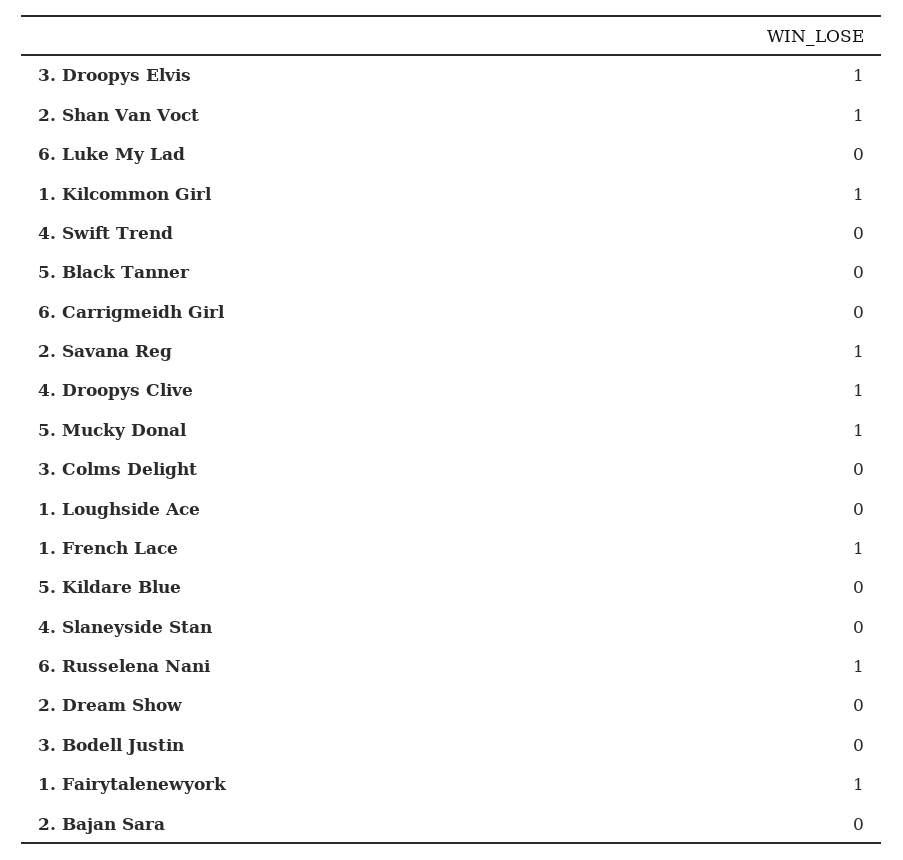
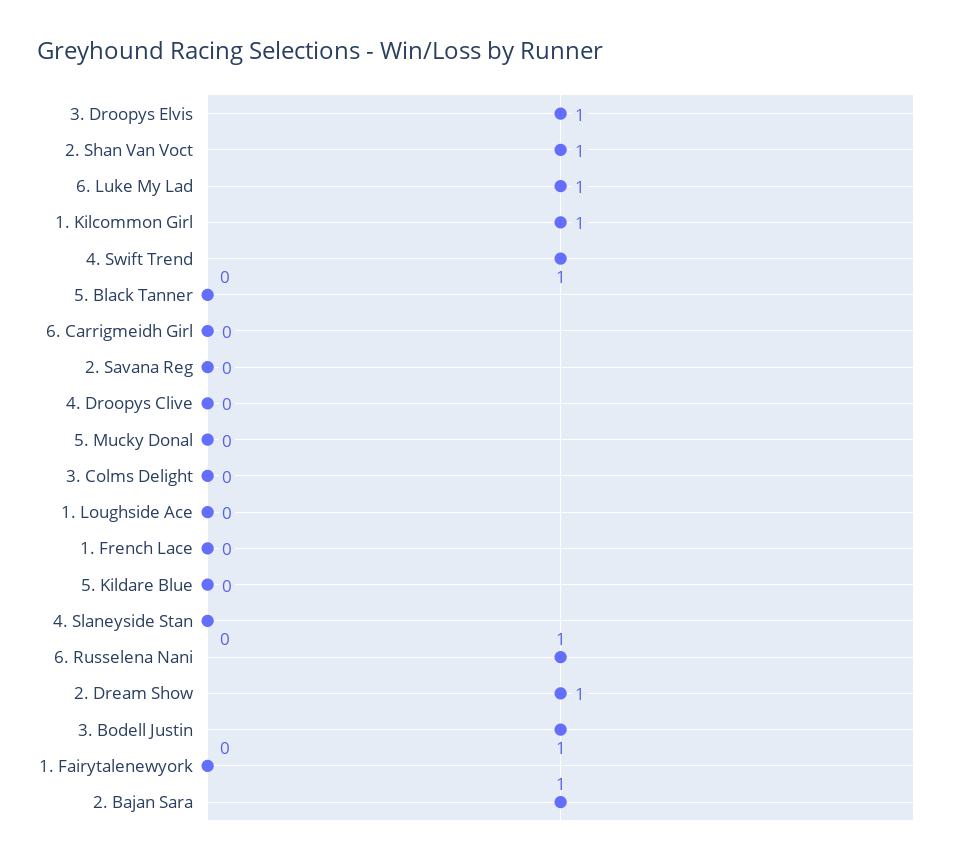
6. Luke My Lad: 0 -> 1
4. Swift Trend: 0 -> 1
2. Savana Reg: 1 -> 0
4. Droopys Clive: 1 -> 0
5. Mucky Donal: 1 -> 0
1. French Lace: 1 -> 0
2. Dream Show: 0 -> 1
3. Bodell Justin: 0 -> 1
1. Fairytalenewyork: 1 -> 0
2. Bajan Sara: 0 -> 1

